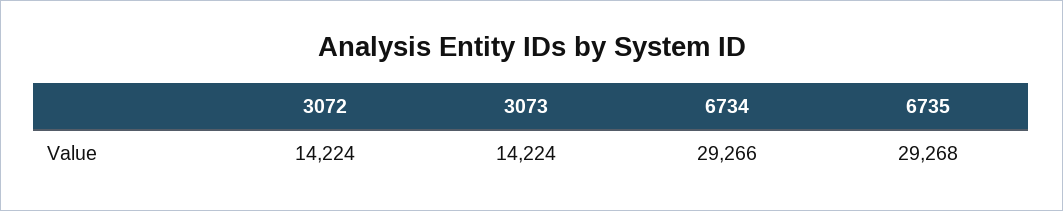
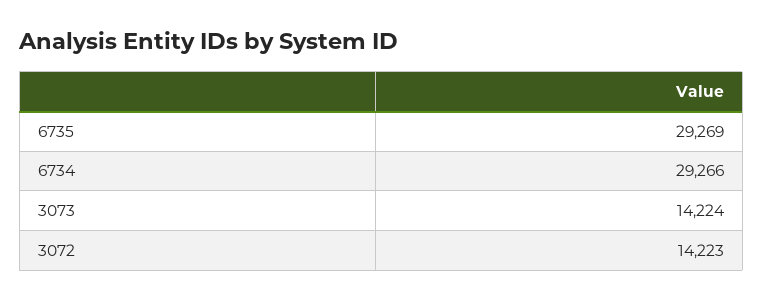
3072: 14224 -> 14223
6735: 29268 -> 29269

